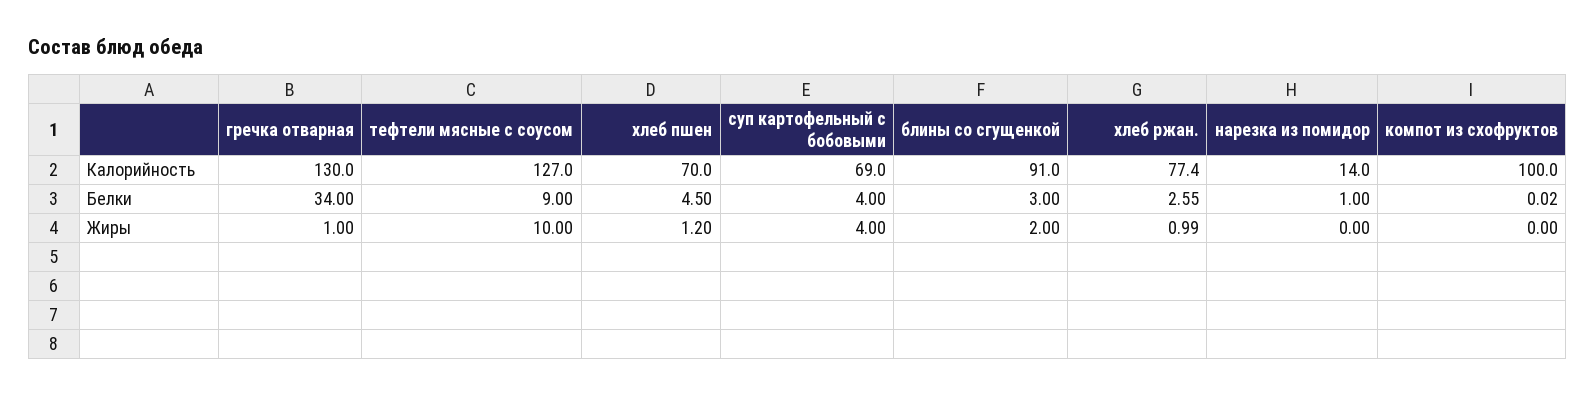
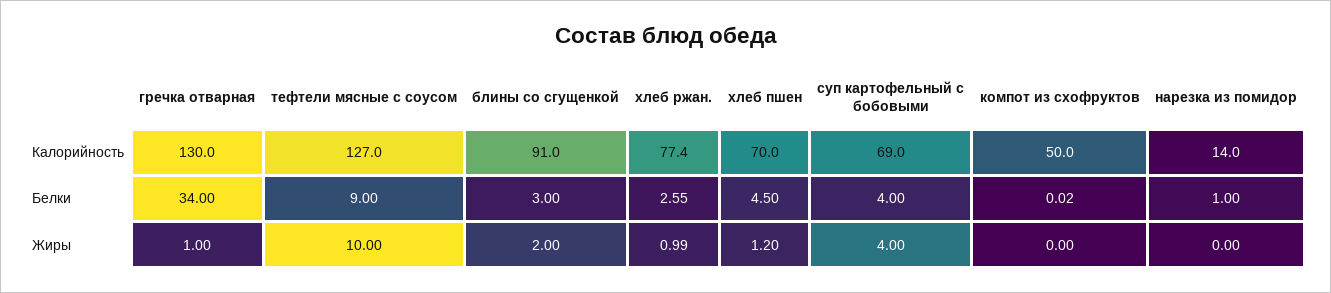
компот из схофруктов, Калорийность: 100 -> 50

